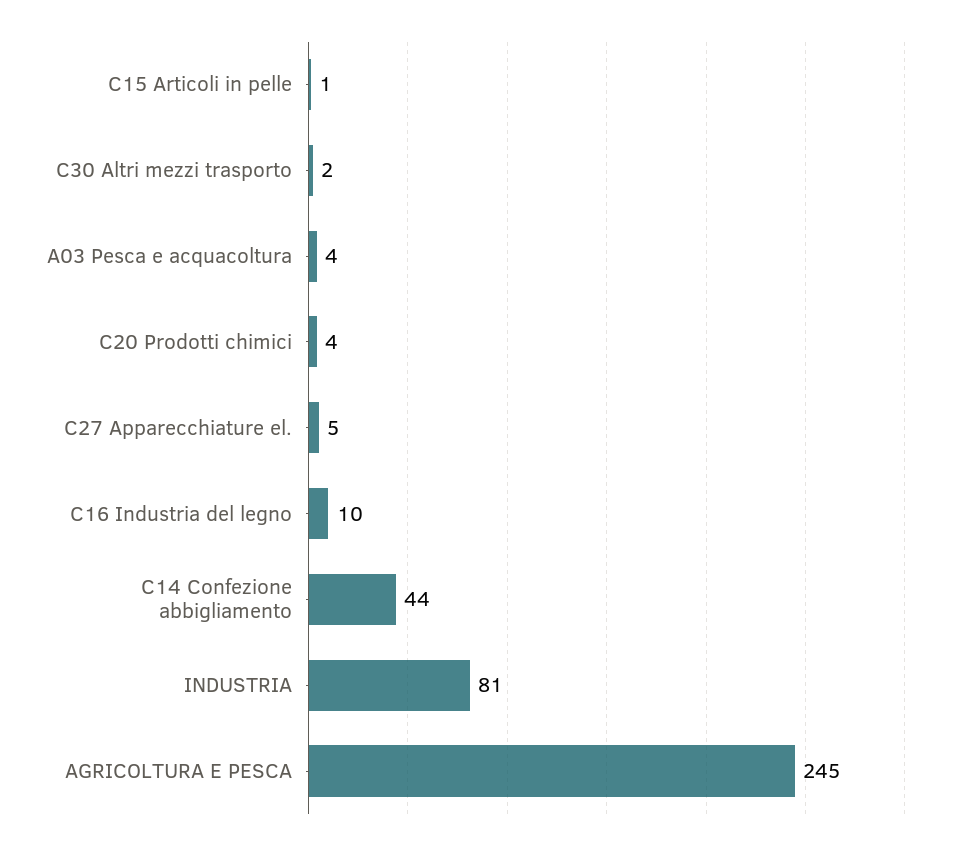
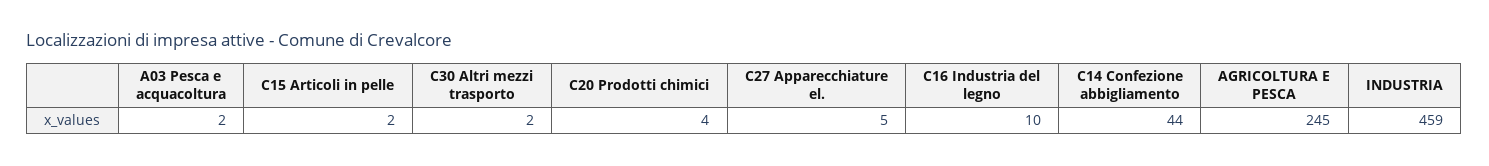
C15 Articoli in pelle: 1 -> 2
A03 Pesca e acquacoltura: 4 -> 2
INDUSTRIA: 81 -> 459

